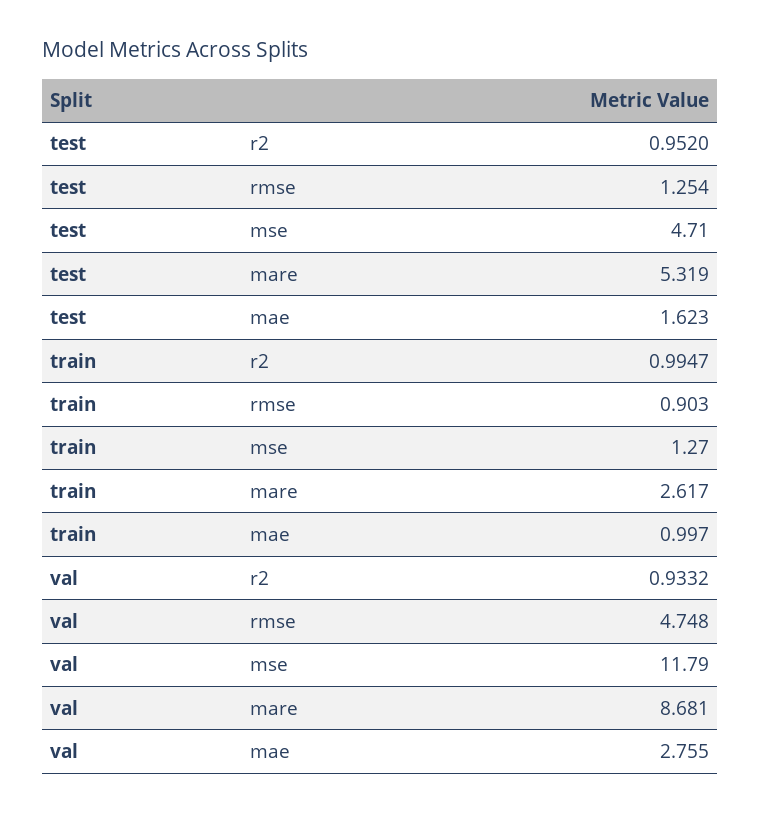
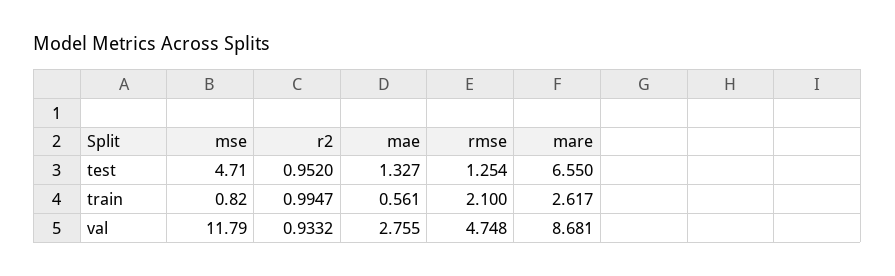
test, mare: 5.319 -> 6.55
test, mae: 1.623 -> 1.327
train, rmse: 0.903 -> 2.1
train, mse: 1.27 -> 0.82
train, mae: 0.997 -> 0.561

